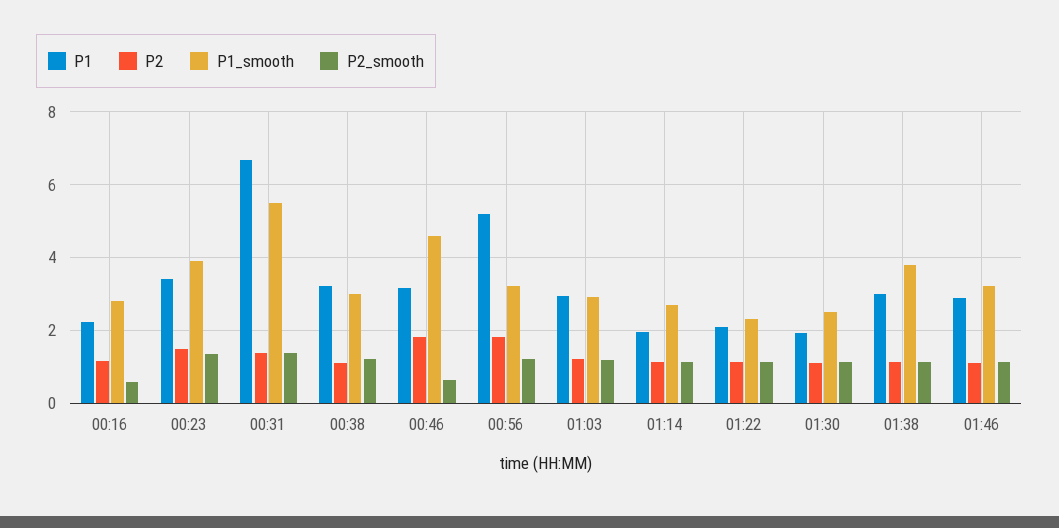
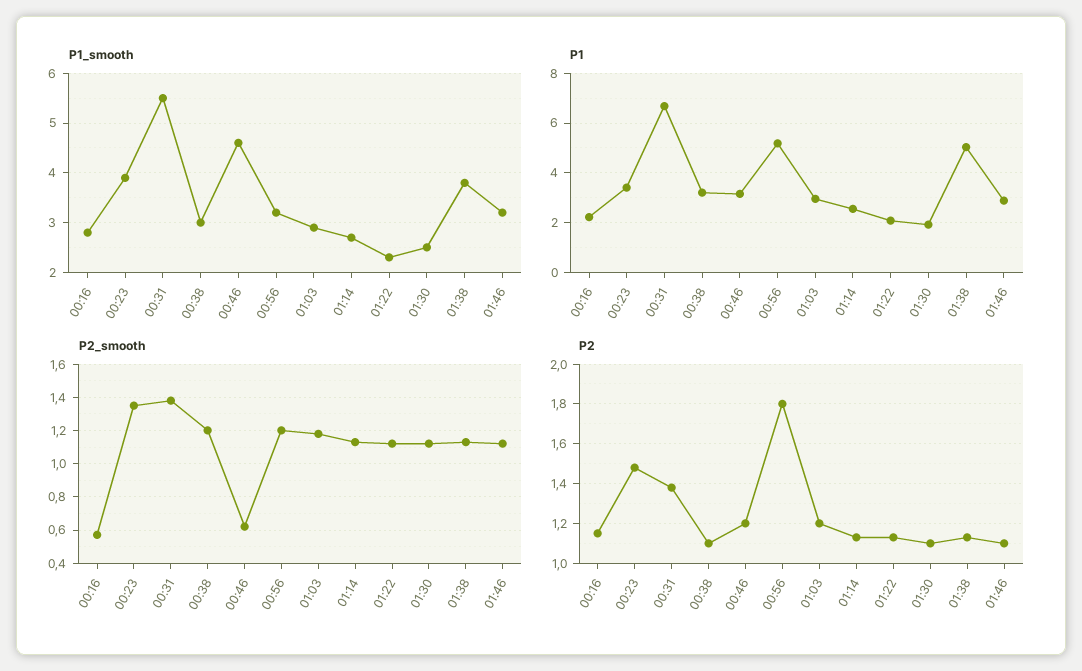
P2, 00:46: 1.8 -> 1.2
P1, 01:14: 2 -> 2.5
P1, 01:38: 3 -> 5

